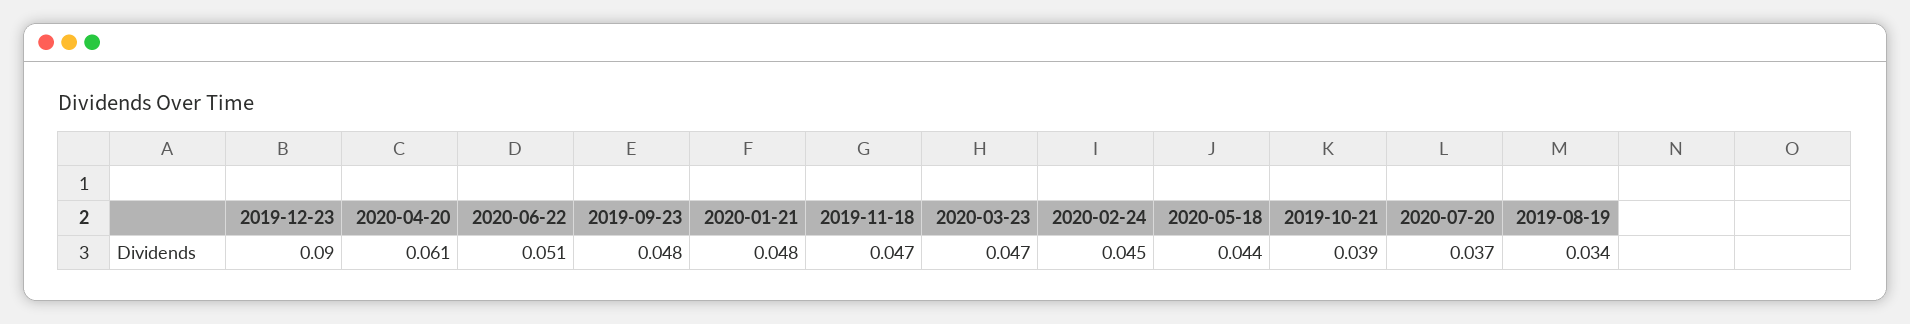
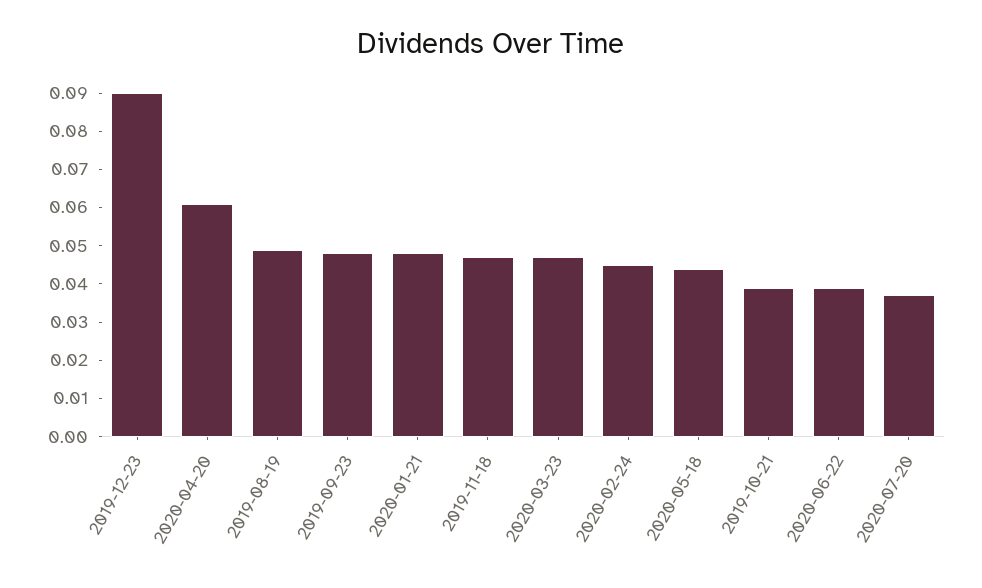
2020-06-22: 0.051 -> 0.04
2019-08-19: 0.034 -> 0.05

